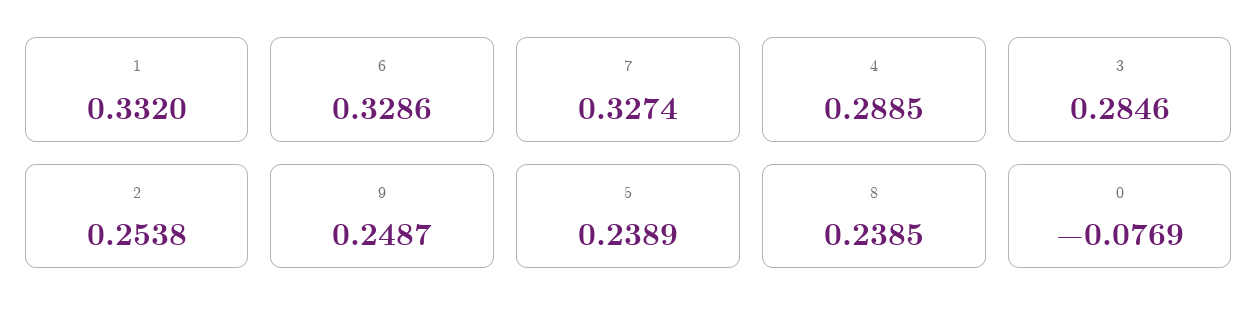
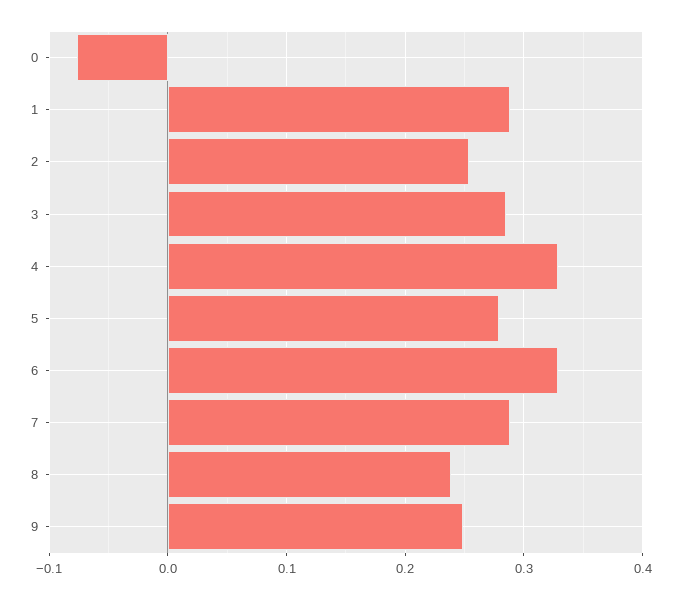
1: 0.332 -> 0.29
7: 0.3274 -> 0.29
4: 0.2885 -> 0.33
5: 0.2389 -> 0.28

